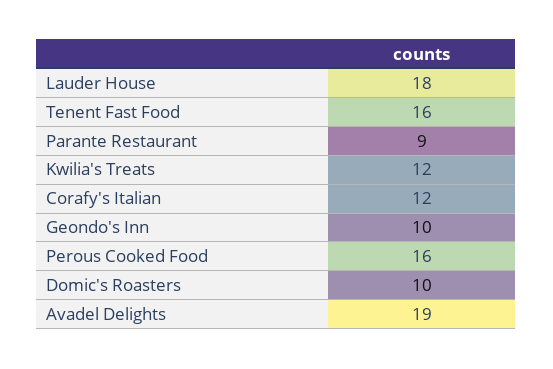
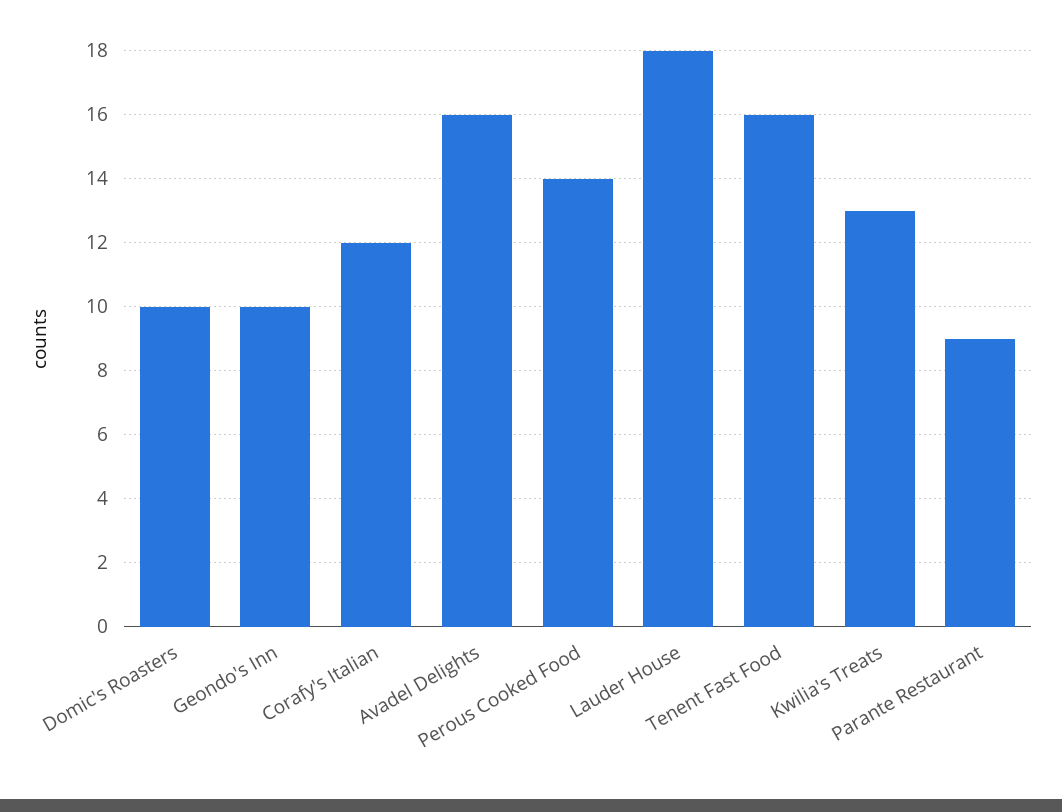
Kwilia's Treats: 12 -> 13
Perous Cooked Food: 16 -> 14
Avadel Delights: 19 -> 16

